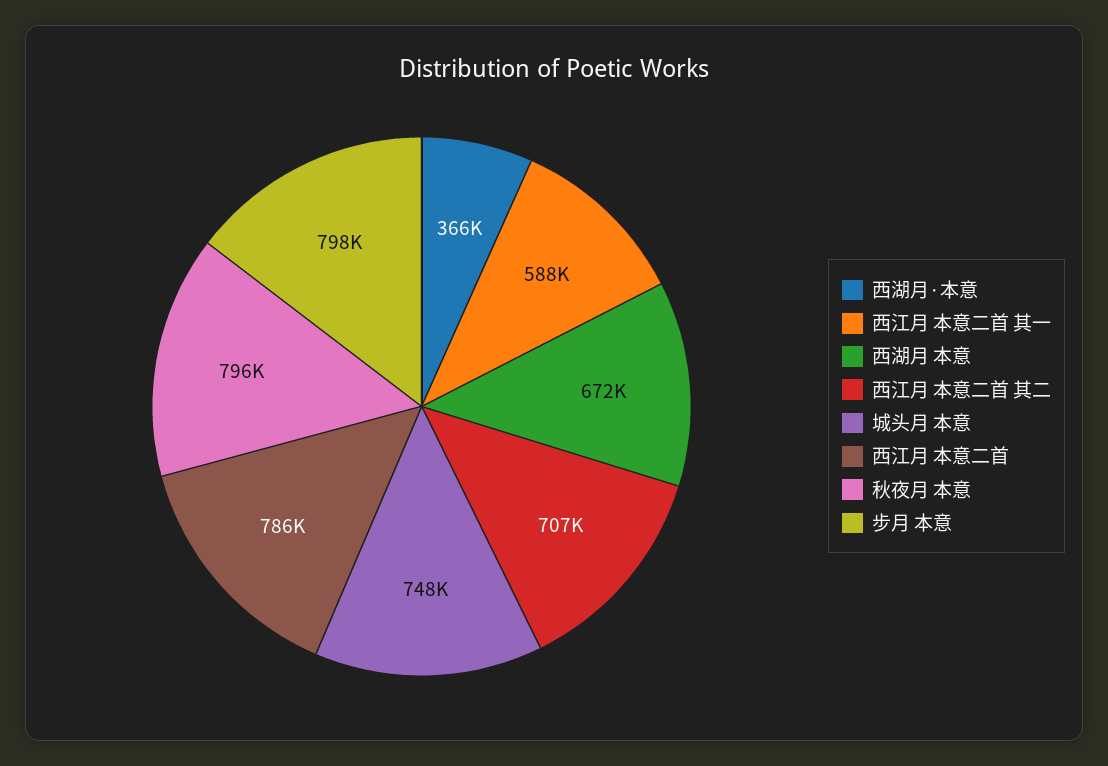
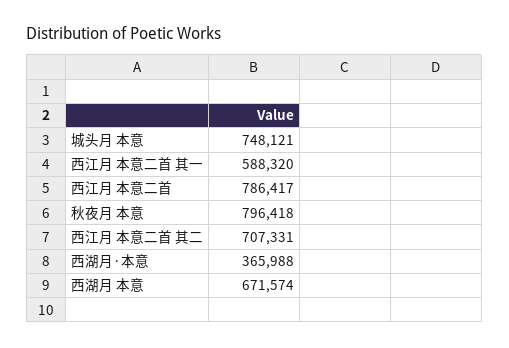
步月 本意: 798000 -> none

